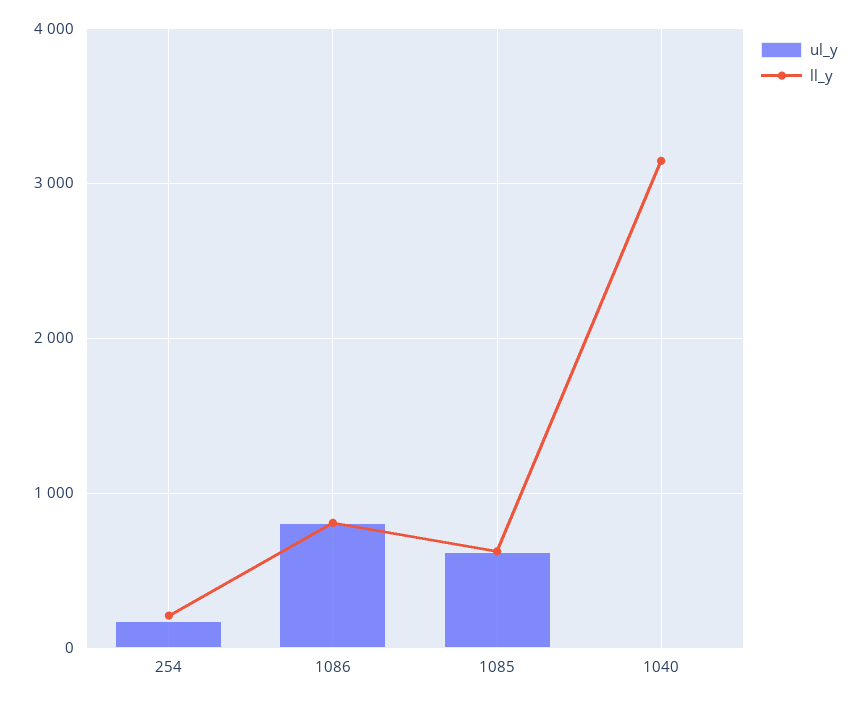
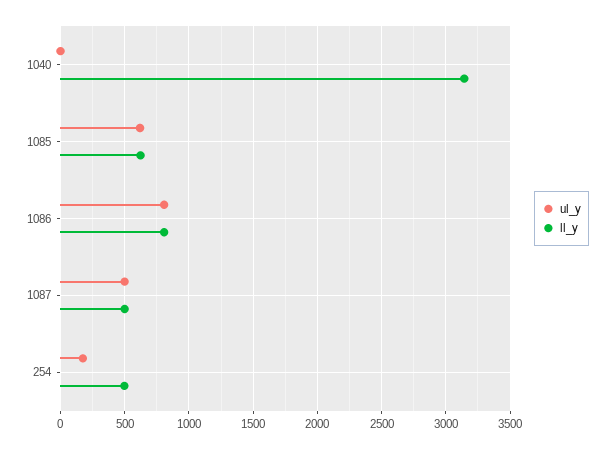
ll_y, 254: 200 -> 500
ul_y, 1087: none -> 500
ll_y, 1087: none -> 500

